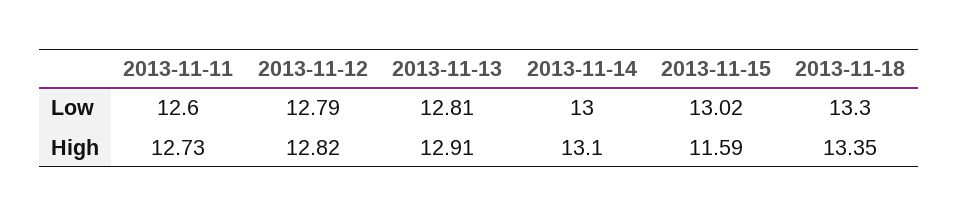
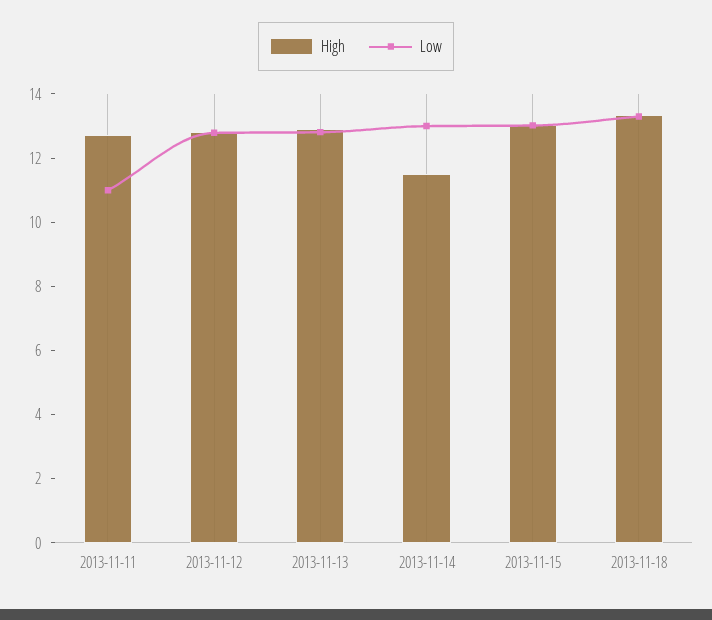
Low, 2013-11-11: 12.6 -> 11
High, 2013-11-14: 13.1 -> 11.5
High, 2013-11-15: 11.59 -> 13

